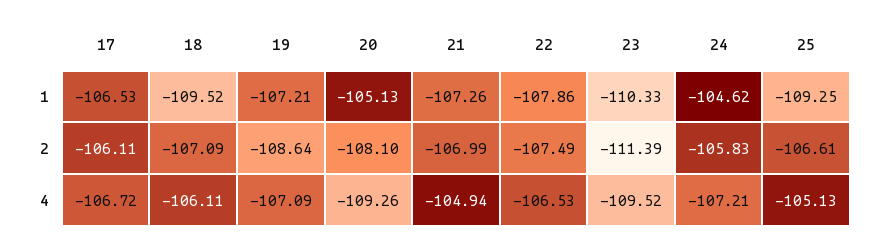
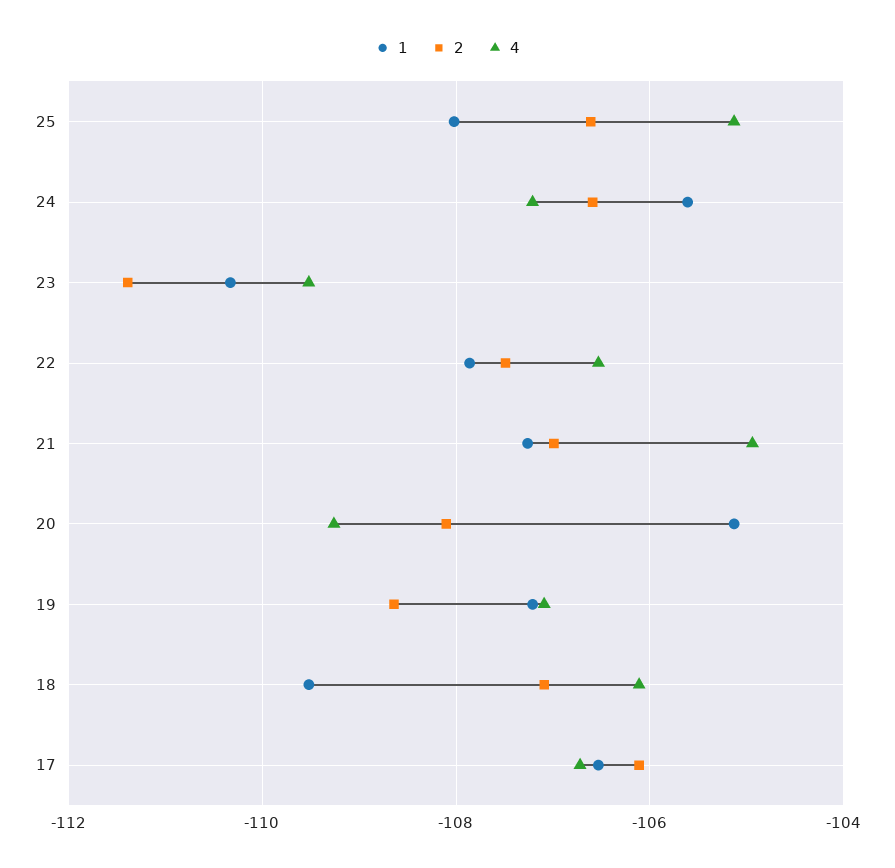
1, 24: -104.62 -> -105.6
1, 25: -109.25 -> -108
2, 24: -105.83 -> -106.6

